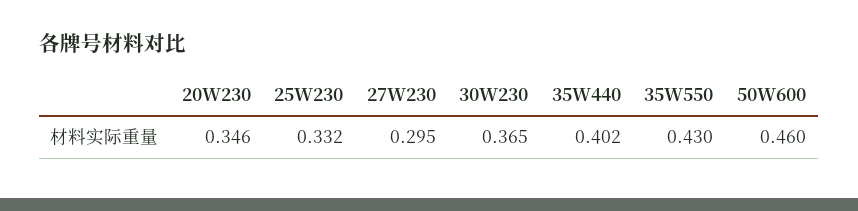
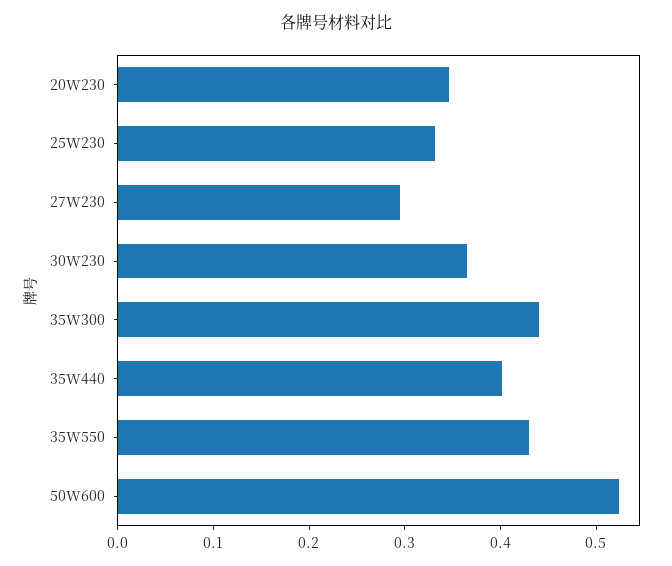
50W600: 0.46 -> 0.52
35W300: none -> 0.44

